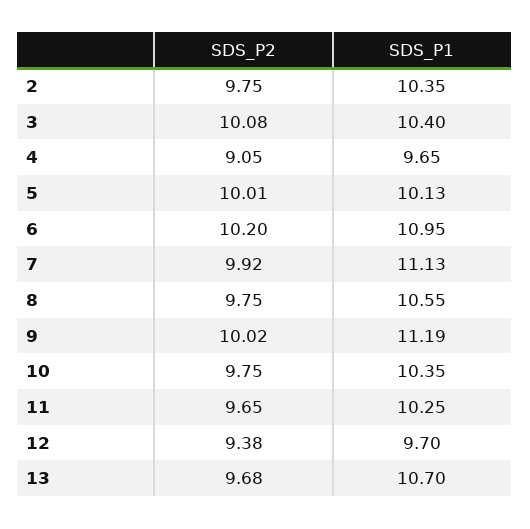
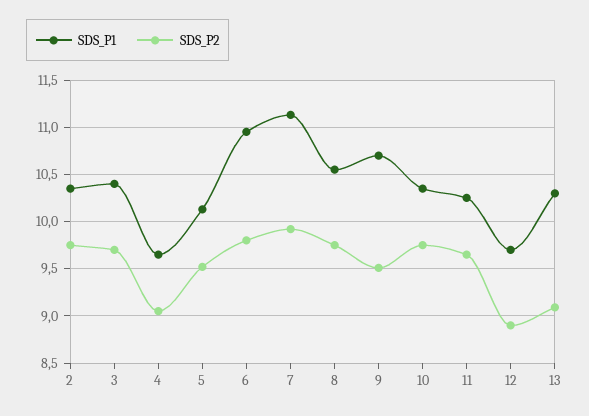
SDS_P2, 3: 10.08 -> 9.7
SDS_P2, 5: 10.01 -> 9.5
SDS_P2, 6: 10.2 -> 9.8
SDS_P2, 9: 10.02 -> 9.5
SDS_P1, 9: 11.19 -> 10.7
SDS_P2, 12: 9.38 -> 8.9
SDS_P2, 13: 9.68 -> 9.1
SDS_P1, 13: 10.7 -> 10.3

